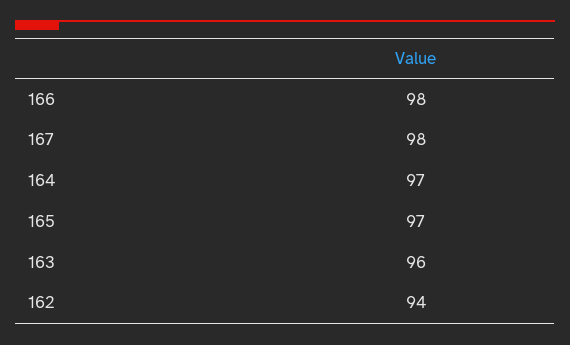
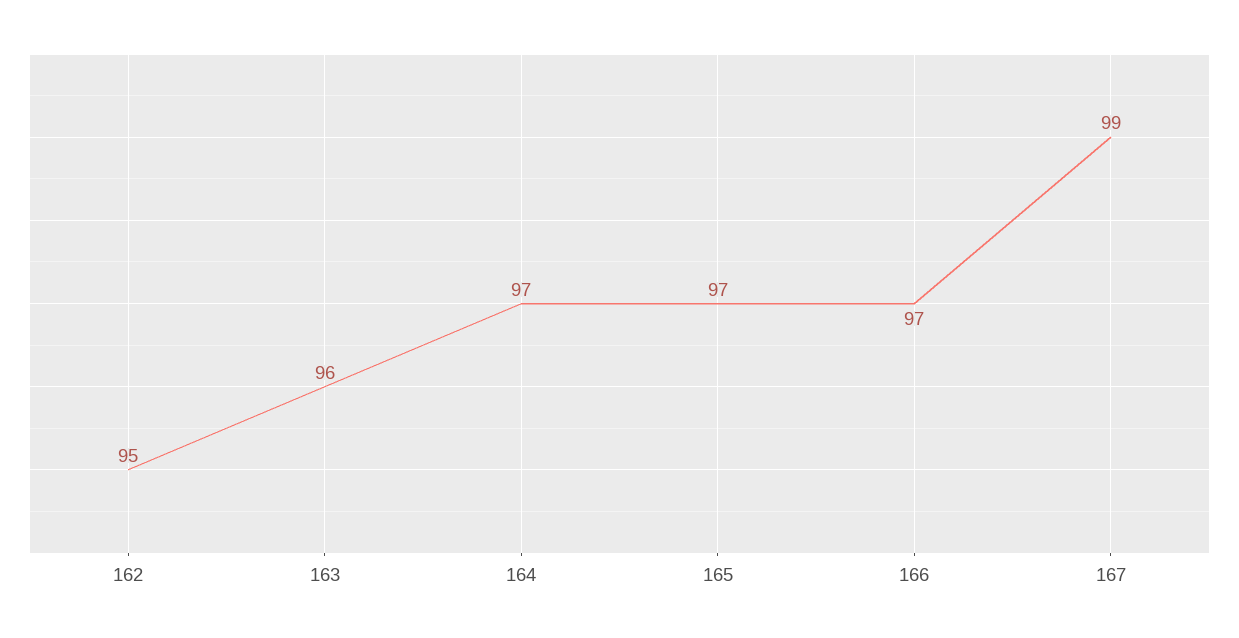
166: 98 -> 97
167: 98 -> 99
162: 94 -> 95

